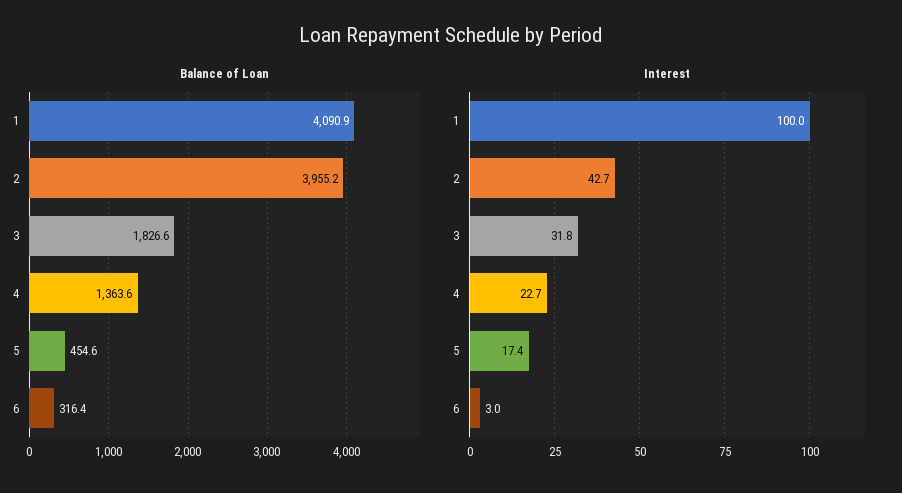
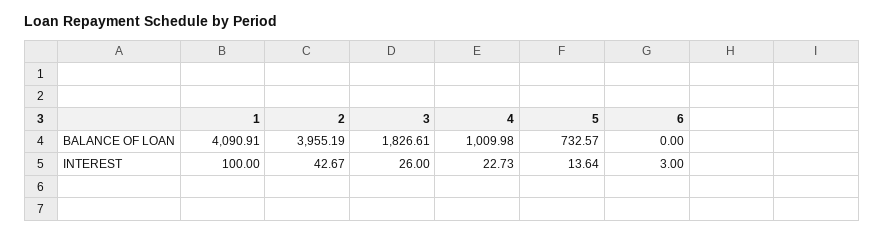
Balance of Loan, 4: 1363.6 -> 1009.98
Balance of Loan, 5: 454.6 -> 732.57
Balance of Loan, 6: 316.4 -> 0
Interest, 3: 31.8 -> 26
Interest, 5: 17.4 -> 13.64

